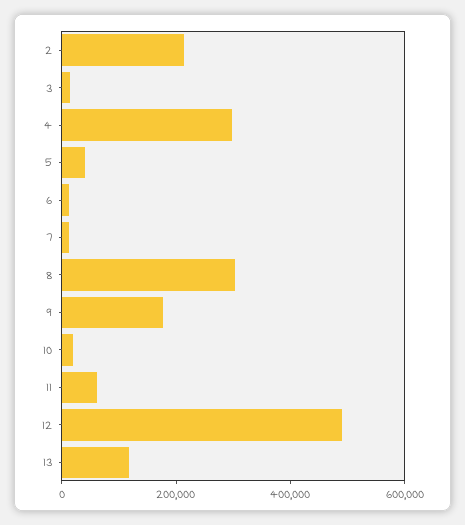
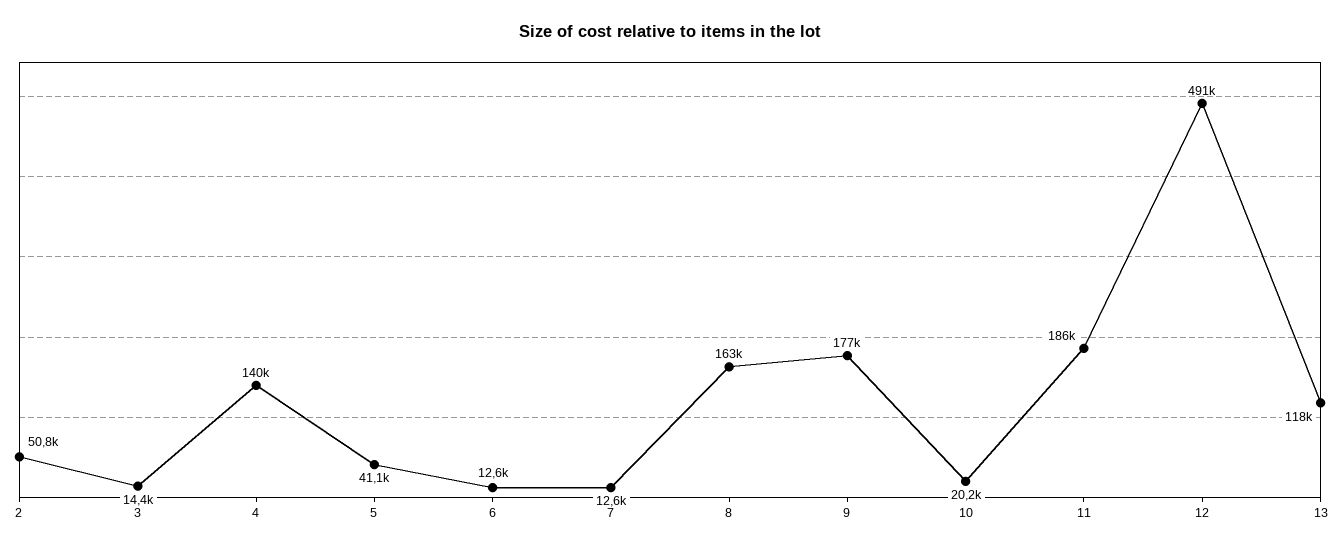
2: 200000 -> 50800
4: 300000 -> 140000
8: 300000 -> 163000
11: 50000 -> 186000

